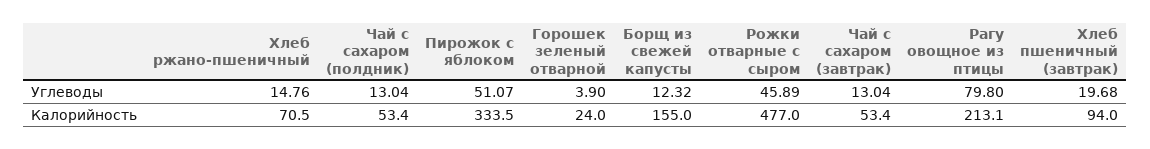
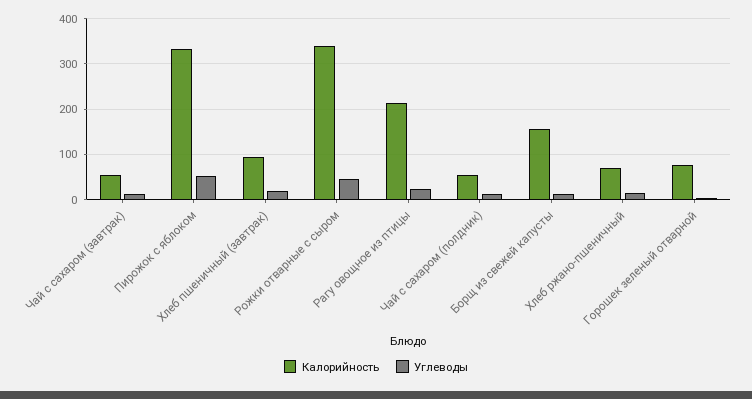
Углеводы, Рагу овощное из птицы: 79.8 -> 20
Калорийность, Горошек зеленый отварной: 24 -> 80
Калорийность, Рожки отварные с сыром: 477 -> 340

